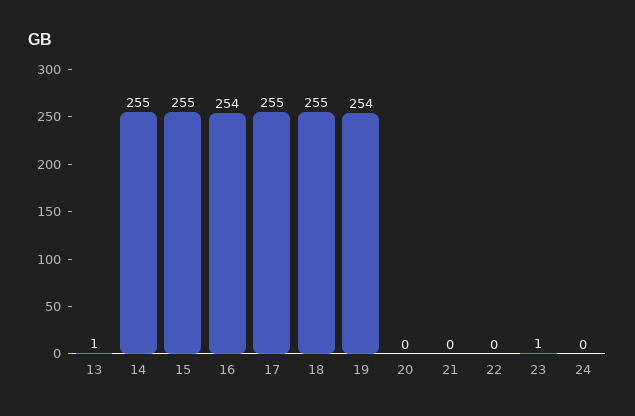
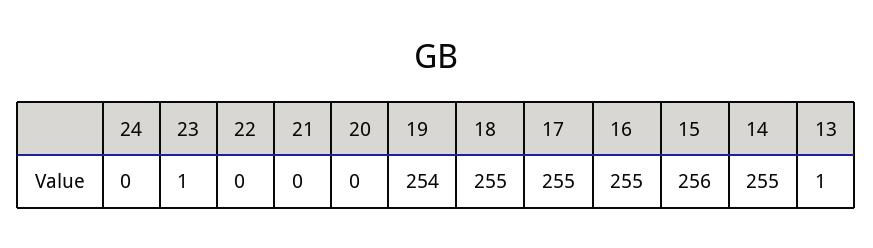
15: 255 -> 256
16: 254 -> 255

